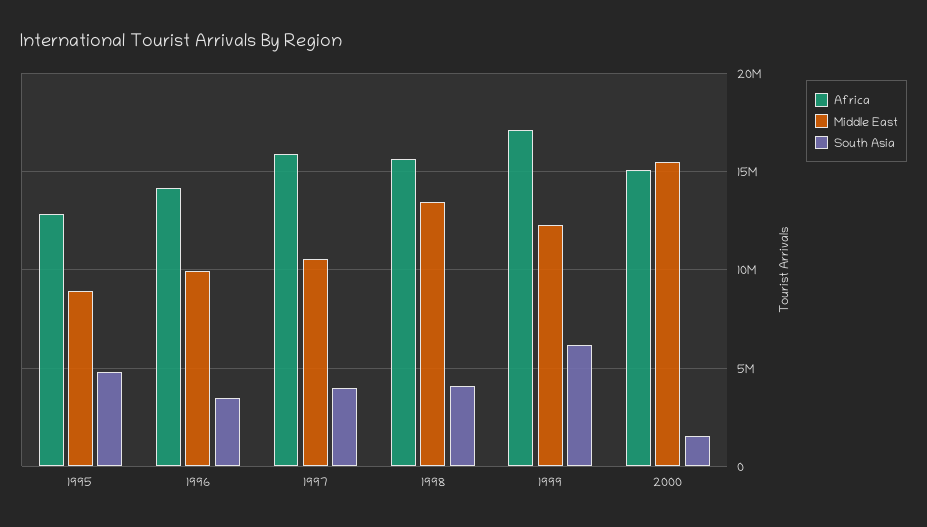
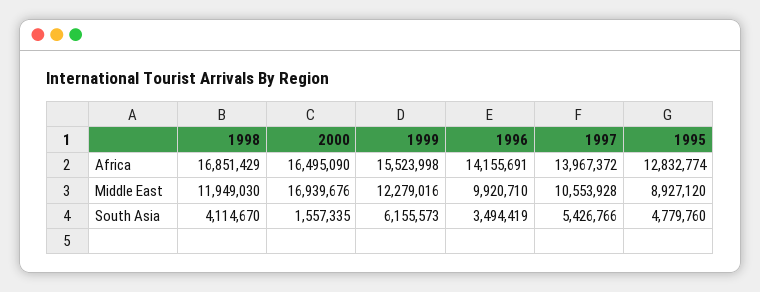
Africa, 1997: 16000000 -> 13967372
South Asia, 1997: 4000000 -> 5426766
Africa, 1998: 15500000 -> 16851429
Middle East, 1998: 13500000 -> 11949030
Africa, 1999: 17000000 -> 15523998
Africa, 2000: 15000000 -> 16495090
Middle East, 2000: 15500000 -> 16939676

